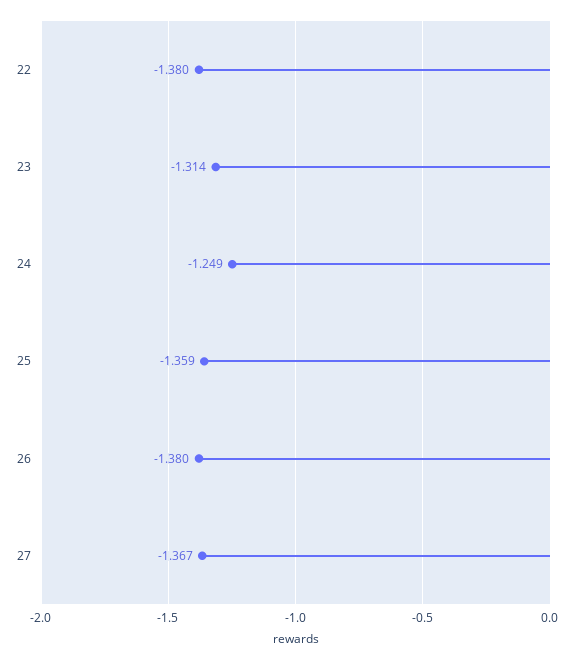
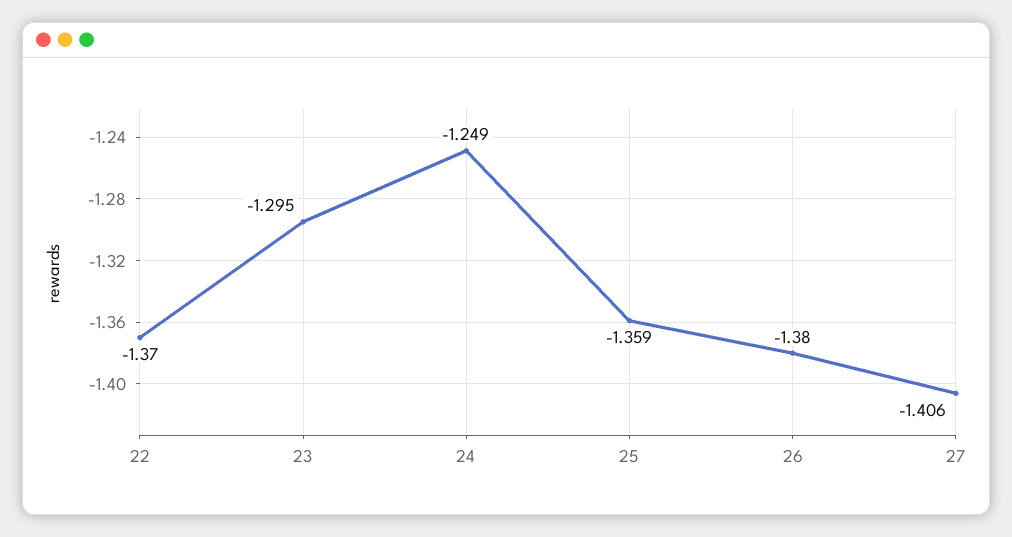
22: -1.38 -> -1.37
23: -1.314 -> -1.295
27: -1.367 -> -1.406

